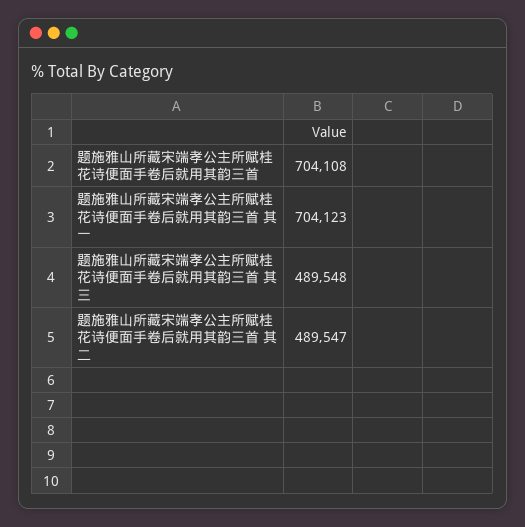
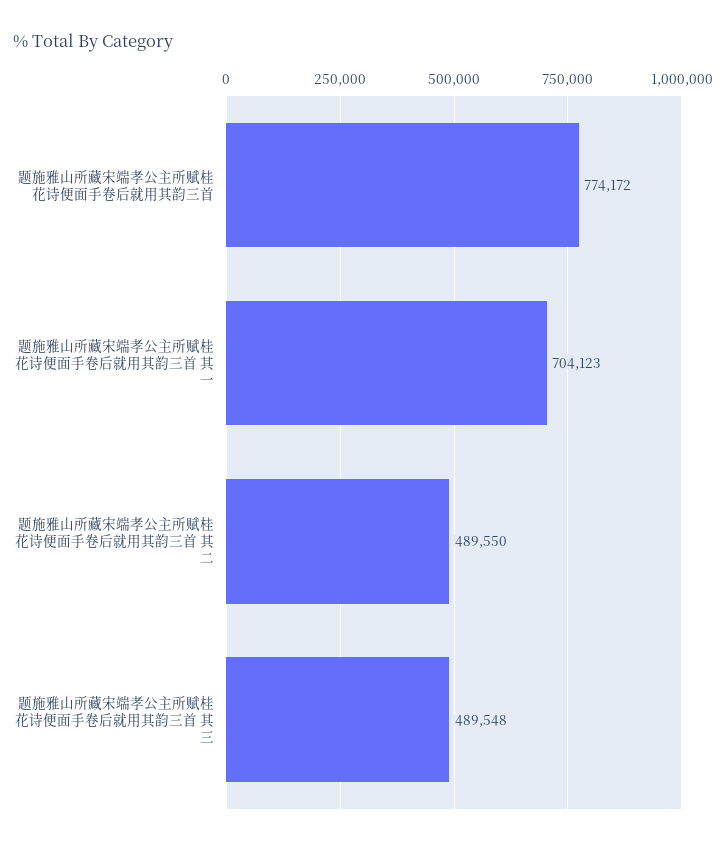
题施雅山所藏宋端孝公主所赋桂花诗便面手卷后就用其韵三首: 704108 -> 774172
题施雅山所藏宋端孝公主所赋桂花诗便面手卷后就用其韵三首 其二: 489547 -> 489550

